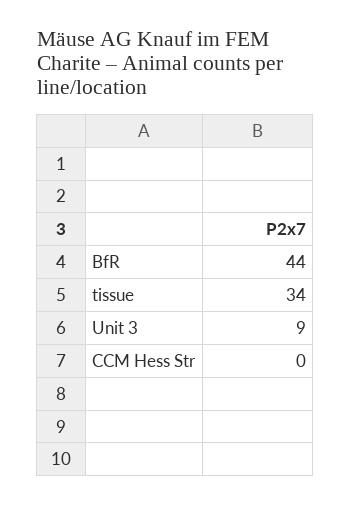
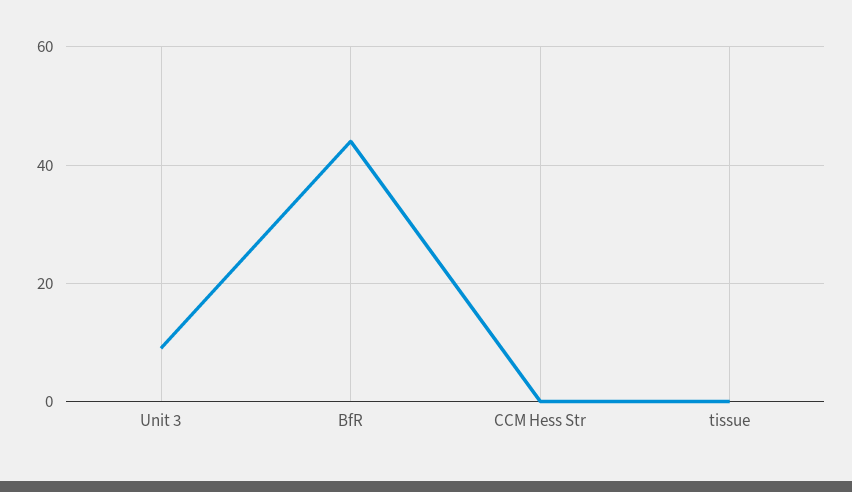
tissue: 34 -> 0

